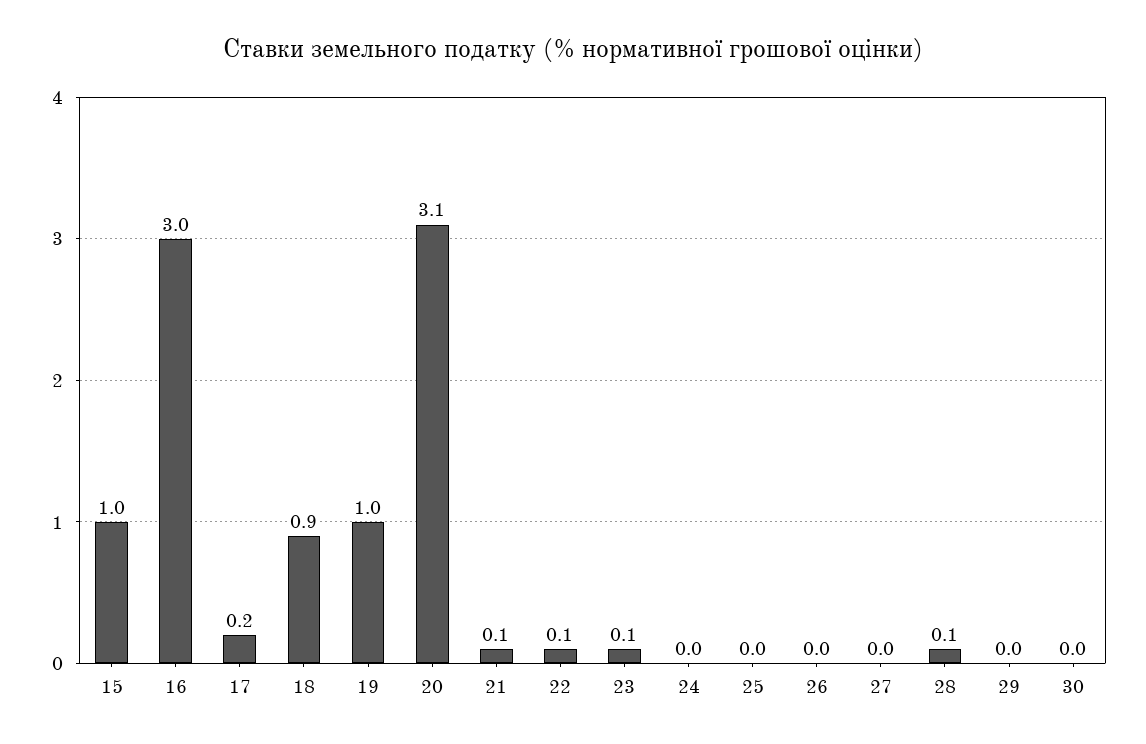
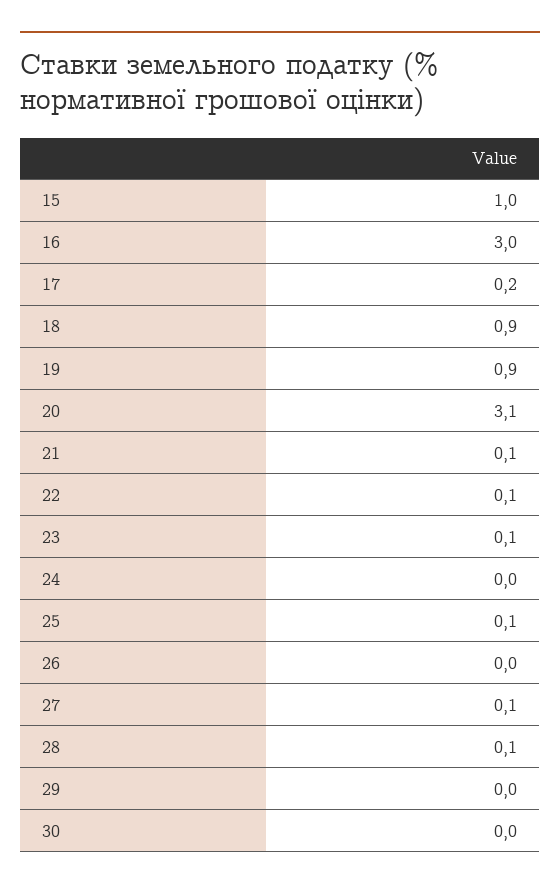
19: 1 -> 0.9
25: 0 -> 0.1
27: 0 -> 0.1

